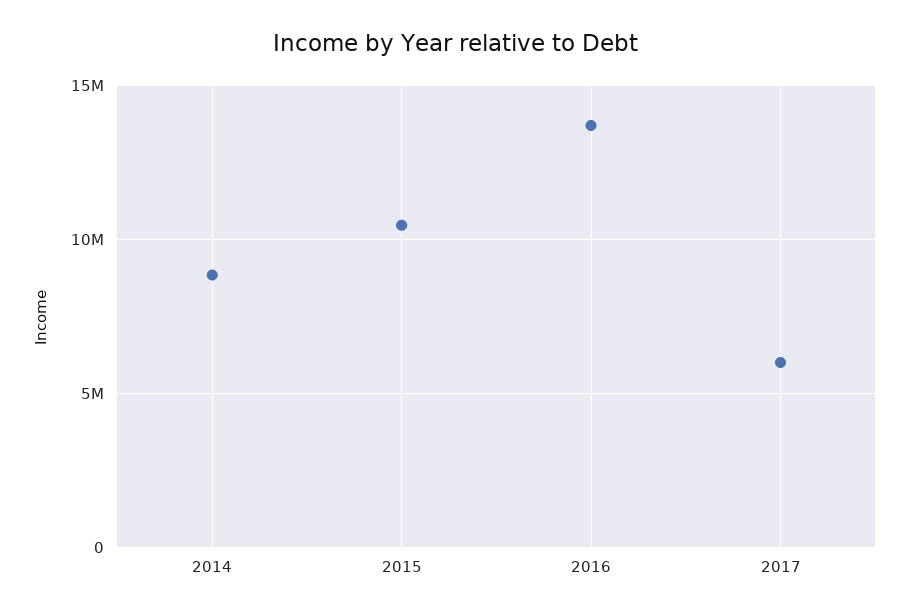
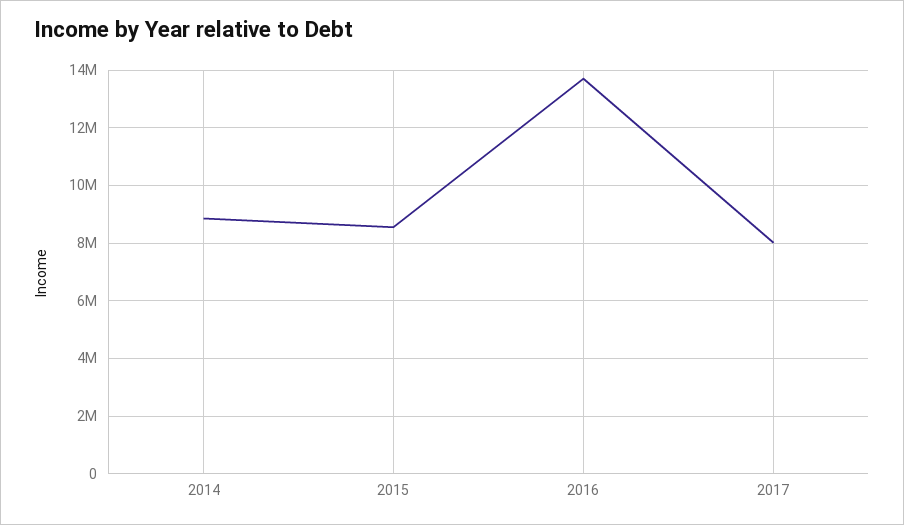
2015: 10500000 -> 8500000
2017: 6000000 -> 8000000

